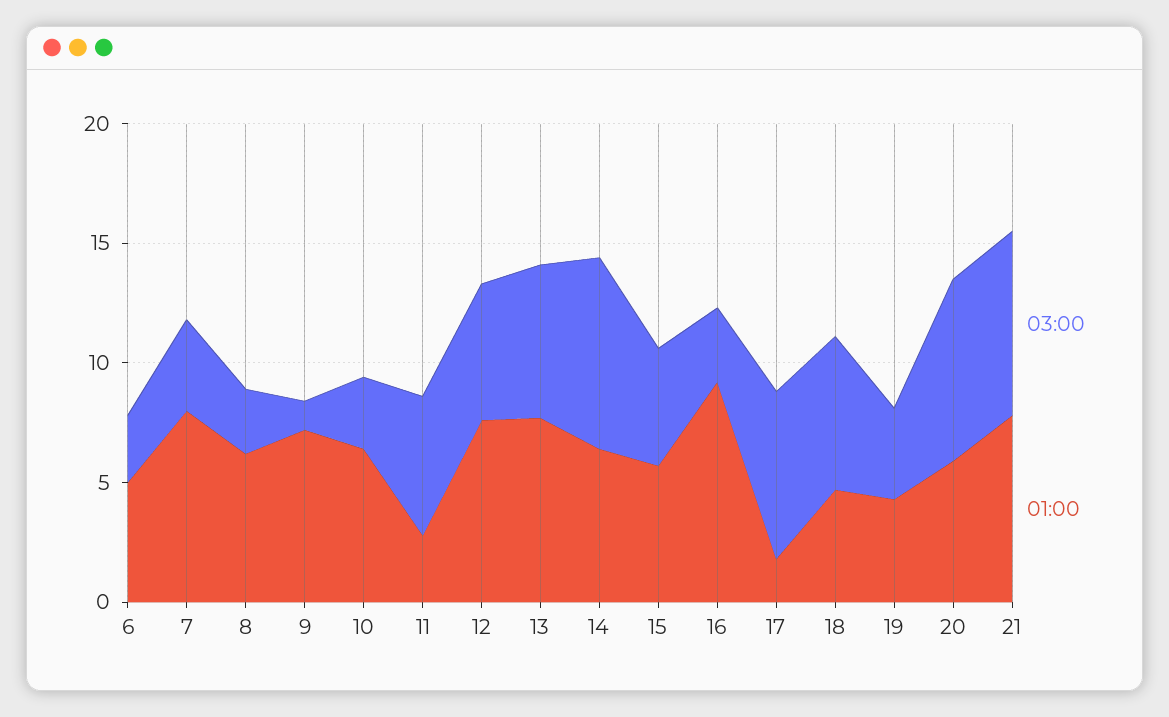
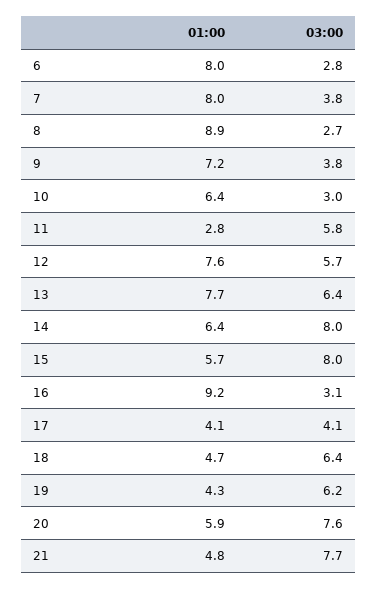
01:00, 6: 5 -> 8
01:00, 8: 6 -> 8.9
03:00, 9: 1 -> 3.8
03:00, 15: 5 -> 8
03:00, 17: 7 -> 4.1
01:00, 17: 2 -> 4.1
03:00, 19: 4 -> 6.2
01:00, 21: 8 -> 4.8

